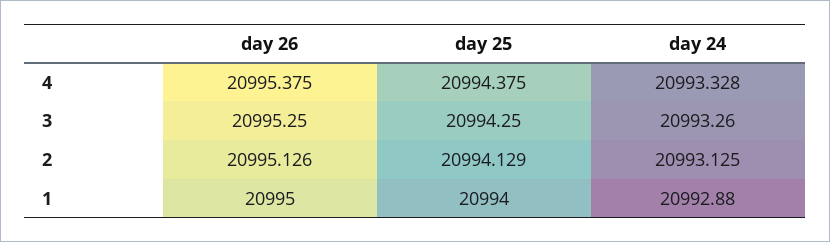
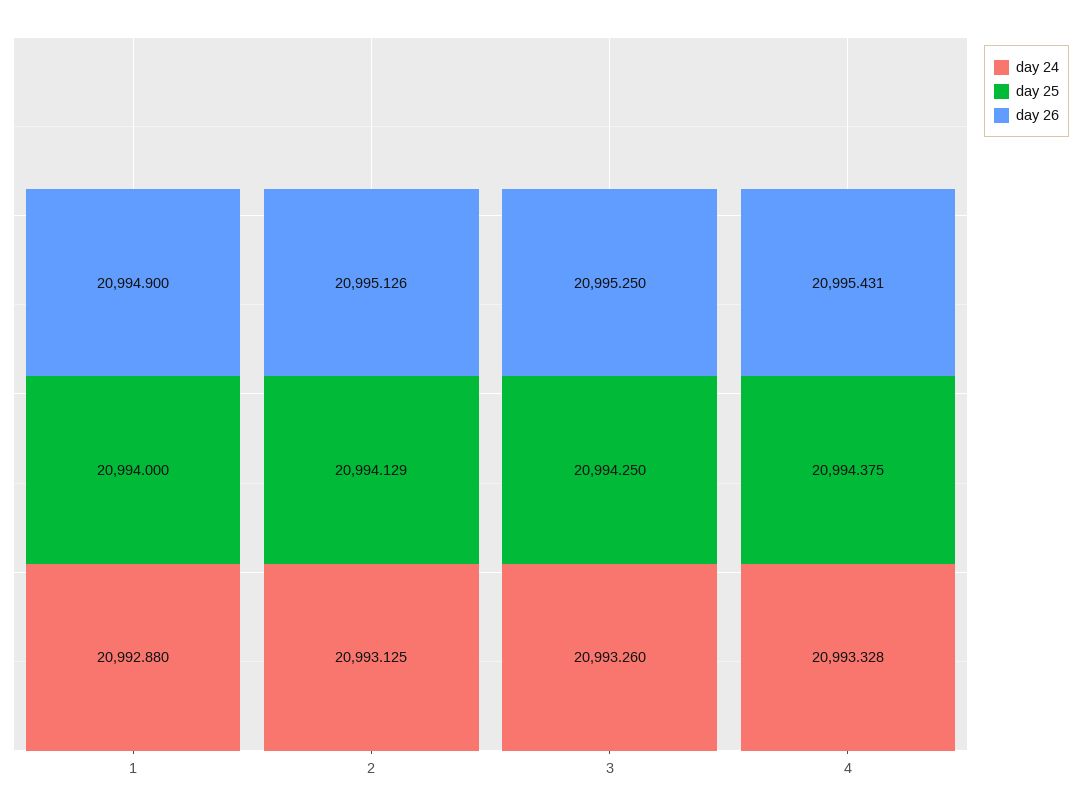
day 26, 4: 20995.375 -> 20995.431
day 26, 1: 20995 -> 20994.9

